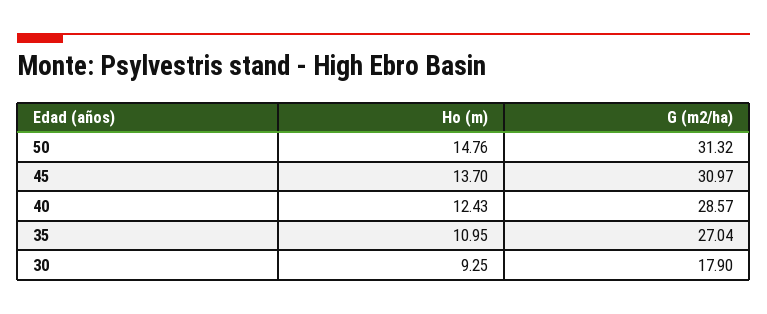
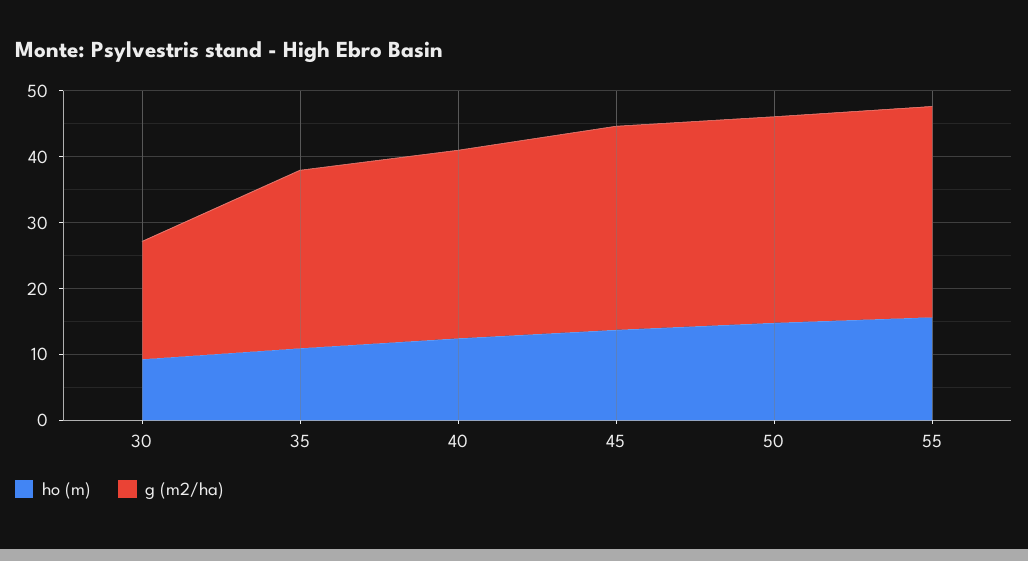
Ho (m), 55: none -> 16
G (m2/ha), 55: none -> 32

